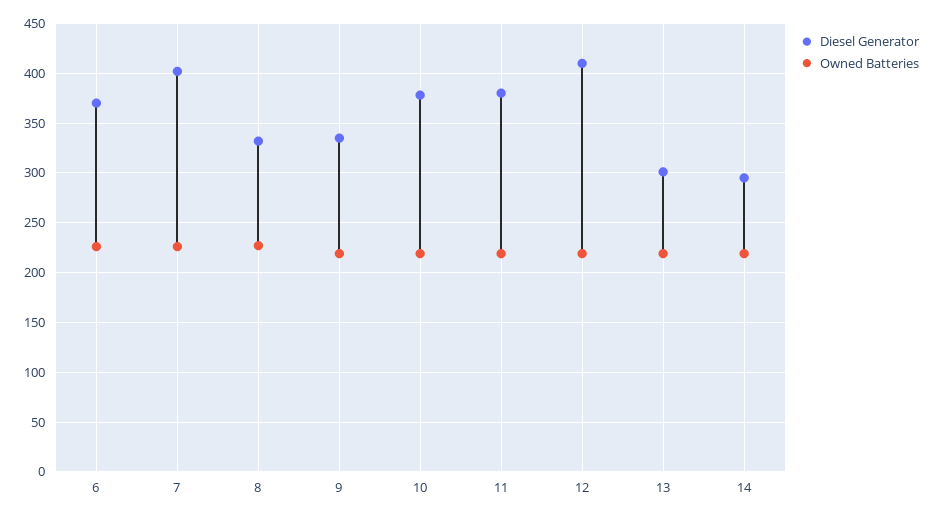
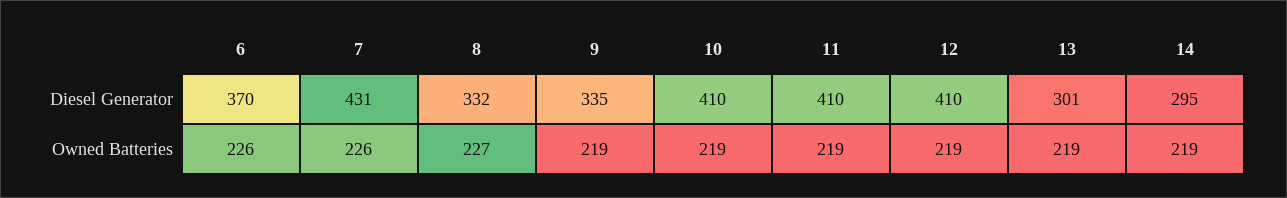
Diesel Generator, 7: 400 -> 431
Diesel Generator, 10: 380 -> 410
Diesel Generator, 11: 380 -> 410

